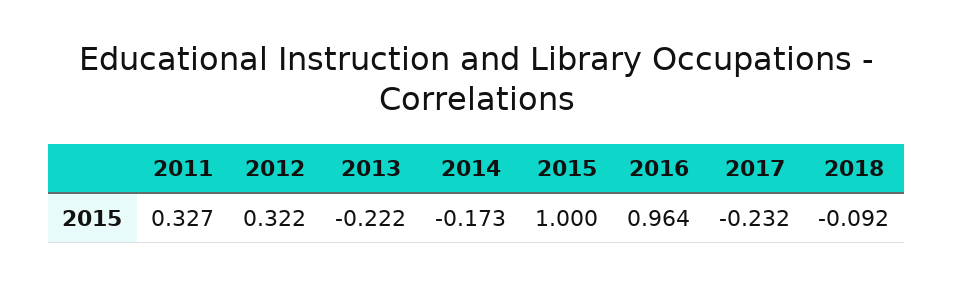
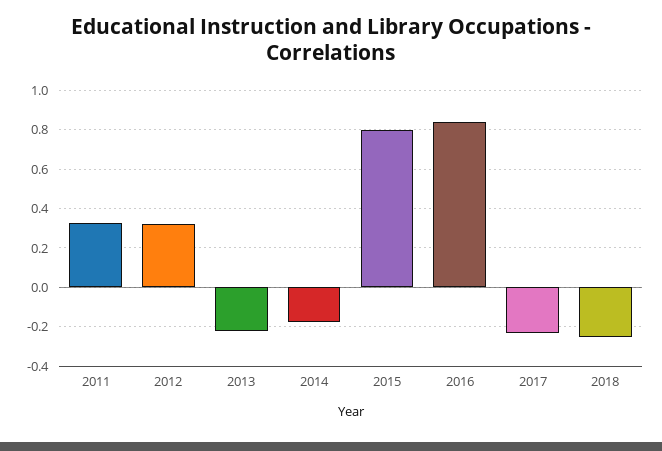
2015: 1 -> 0.8
2016: 0.964 -> 0.85
2018: -0.092 -> -0.25

